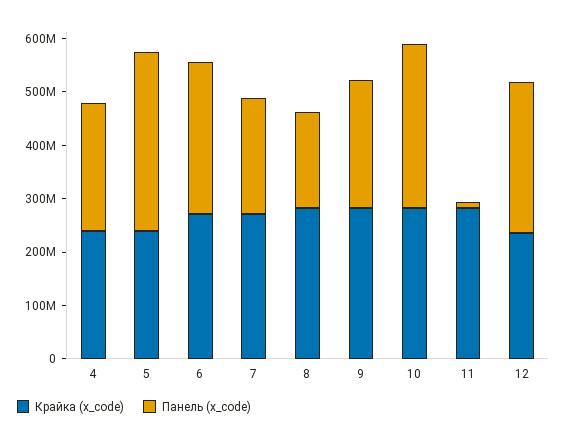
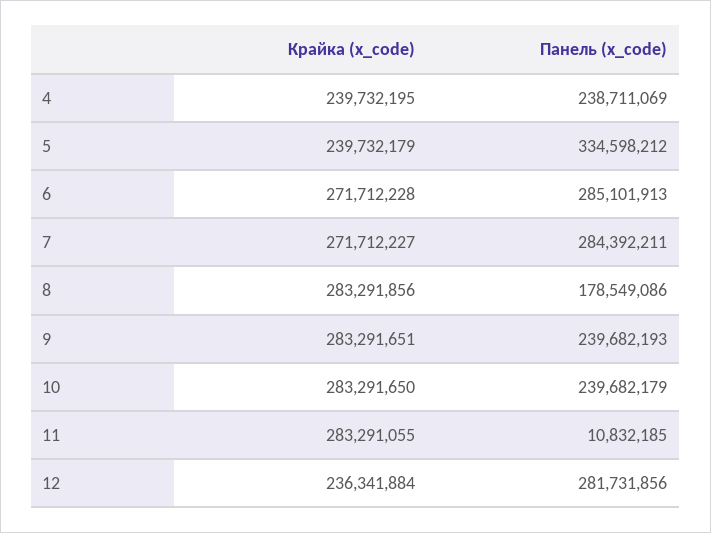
Панель (x_code), 7: 220000000 -> 284392211
Панель (x_code), 10: 300000000 -> 239682179

